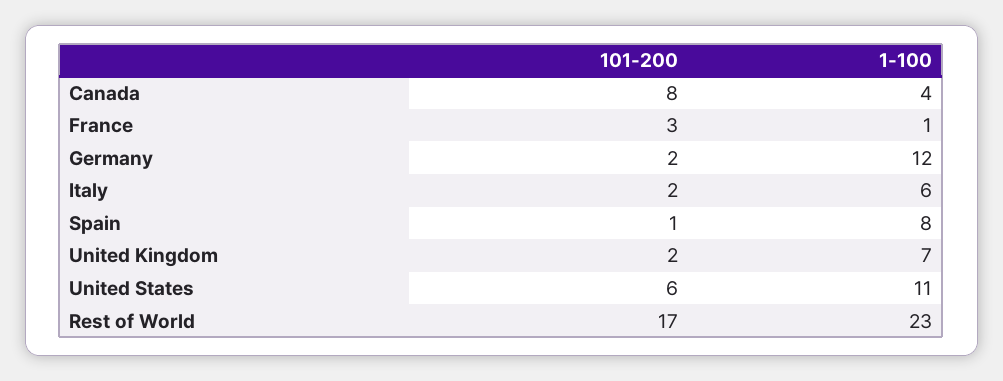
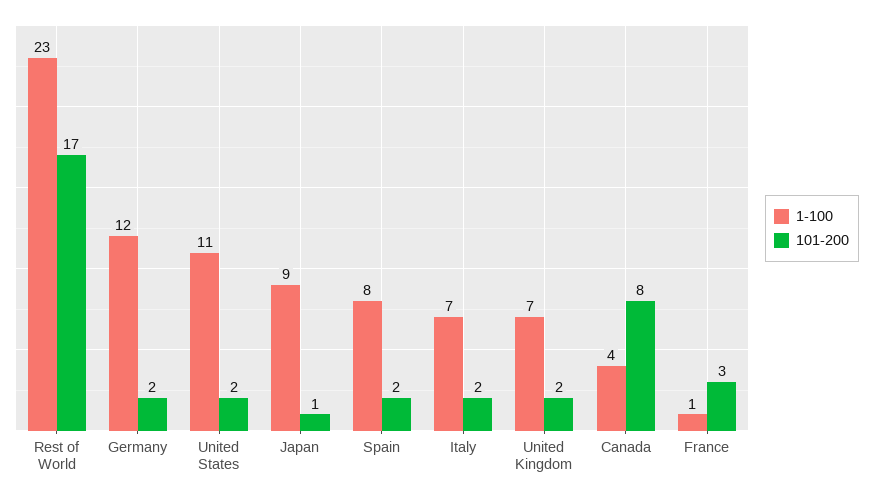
1-100, Italy: 6 -> 7
101-200, Spain: 1 -> 2
101-200, United States: 6 -> 2
1-100, Japan: none -> 9
101-200, Japan: none -> 1

